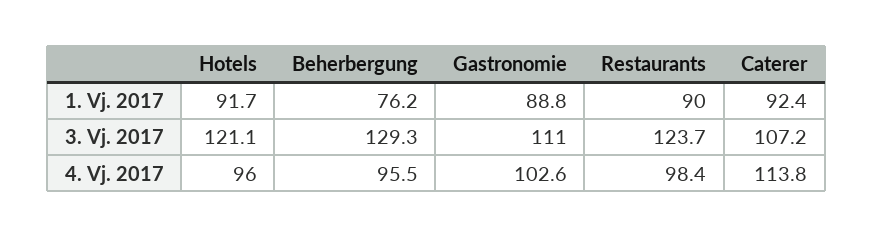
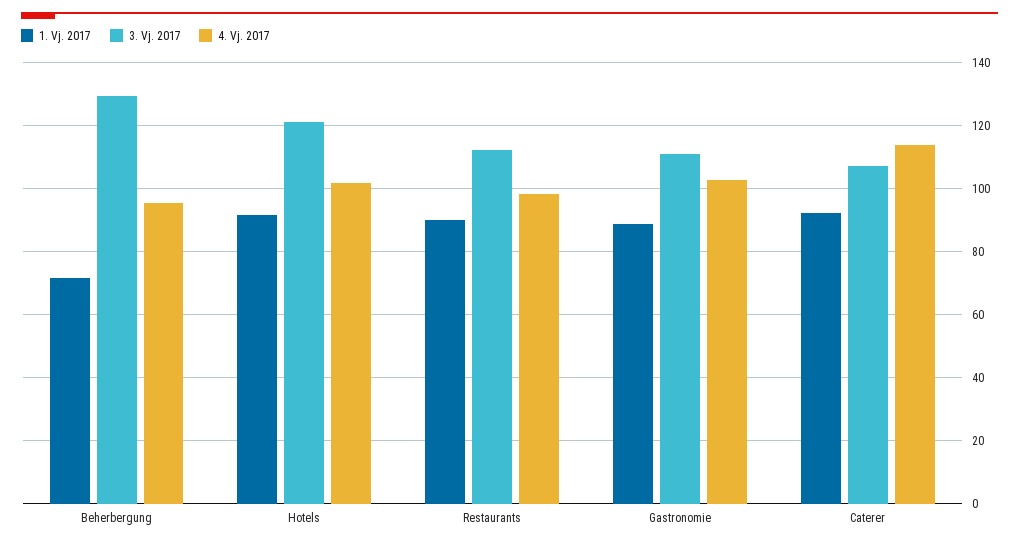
1. Vj. 2017, Beherbergung: 76.2 -> 72
3. Vj. 2017, Restaurants: 123.7 -> 112
4. Vj. 2017, Hotels: 96 -> 102

